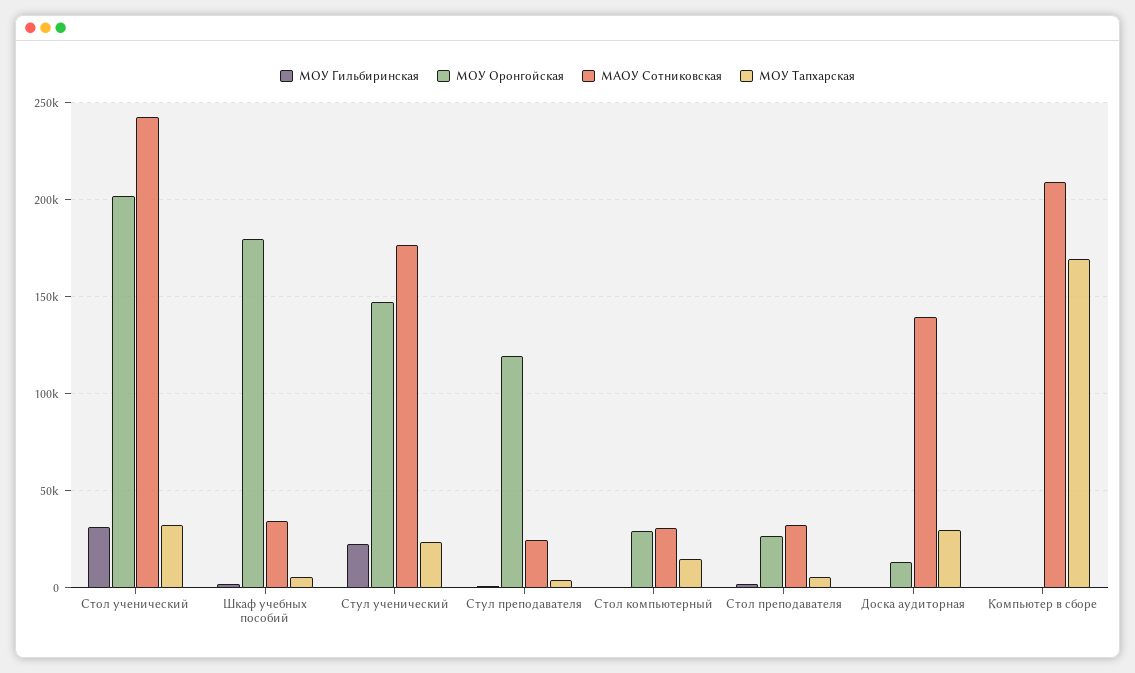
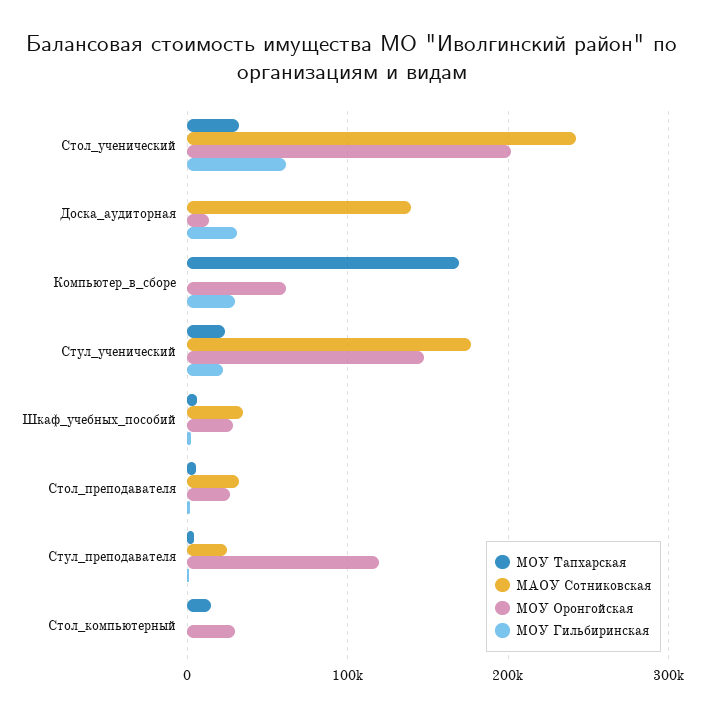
МОУ Гильбиринская, Стол ученический: 30000 -> 60000
МОУ Оронгойская, Шкаф учебных пособий: 180000 -> 30000
МАОУ Сотниковская, Стол компьютерный: 30000 -> 0
МОУ Гильбиринская, Доска аудиторная: 0 -> 30000
МОУ Тапхарская, Доска аудиторная: 30000 -> 0
МОУ Гильбиринская, Компьютер в сборе: 0 -> 30000
МОУ Оронгойская, Компьютер в сборе: 0 -> 60000
МАОУ Сотниковская, Компьютер в сборе: 210000 -> 0

